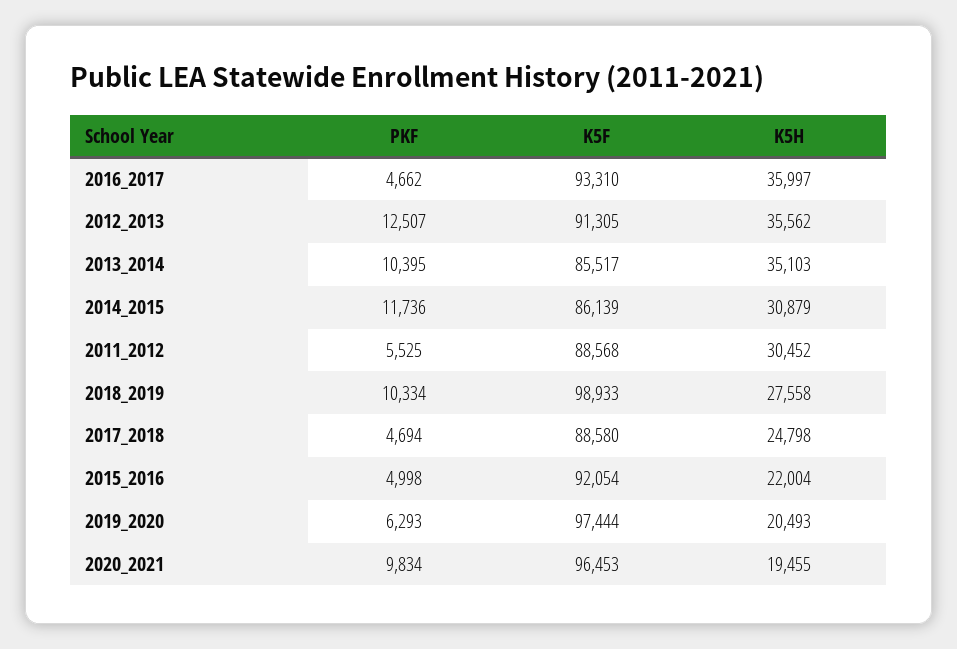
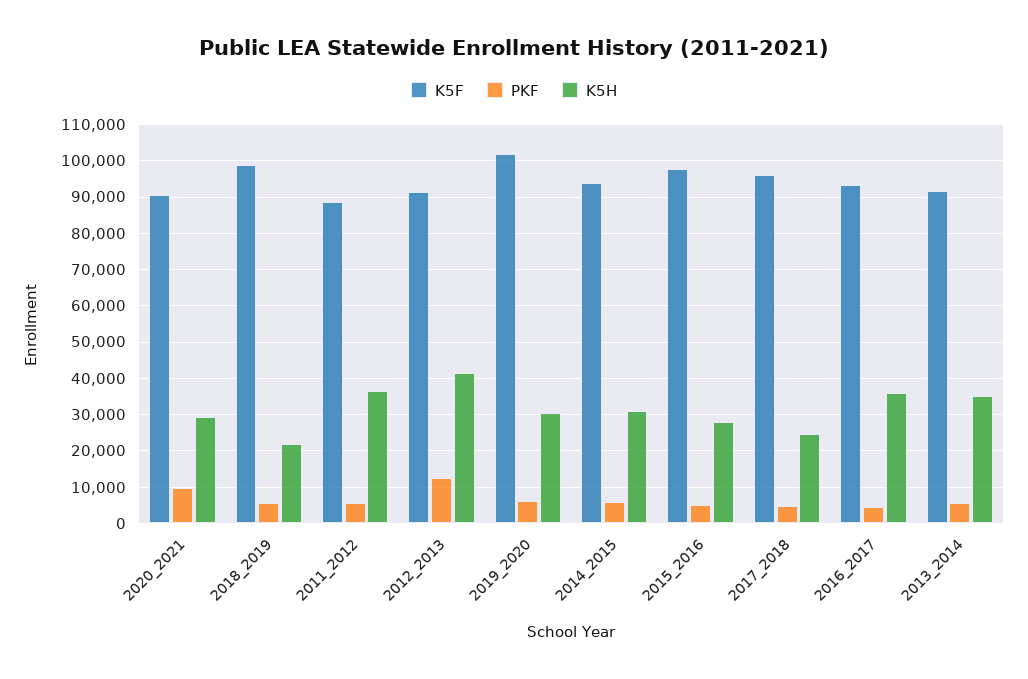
K5H, 2012_2013: 35562 -> 42000
PKF, 2013_2014: 10395 -> 6000
K5F, 2013_2014: 85517 -> 92000
PKF, 2014_2015: 11736 -> 6000
K5F, 2014_2015: 86139 -> 94000
K5H, 2011_2012: 30452 -> 36000
PKF, 2018_2019: 10334 -> 6000
K5H, 2018_2019: 27558 -> 22000
K5F, 2017_2018: 88580 -> 96000
K5F, 2015_2016: 92054 -> 98000
K5H, 2015_2016: 22004 -> 28000
K5F, 2019_2020: 97444 -> 102000
K5H, 2019_2020: 20493 -> 30000
K5F, 2020_2021: 96453 -> 90000
K5H, 2020_2021: 19455 -> 30000

